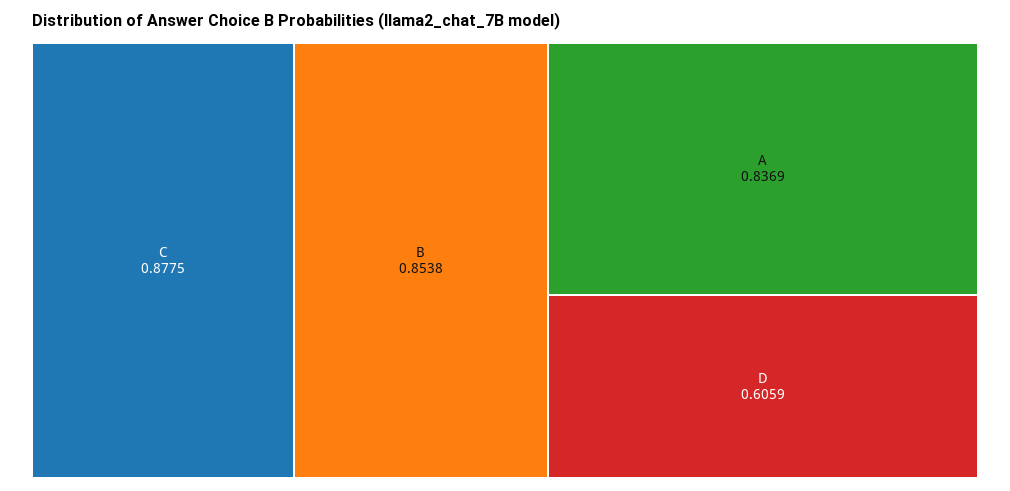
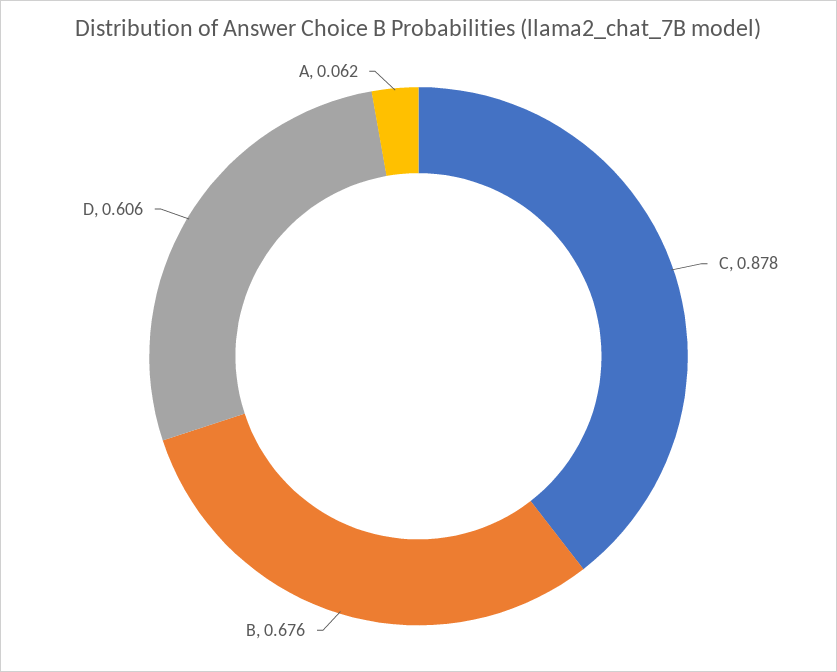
B: 0.8538 -> 0.676
A: 0.8369 -> 0.062

